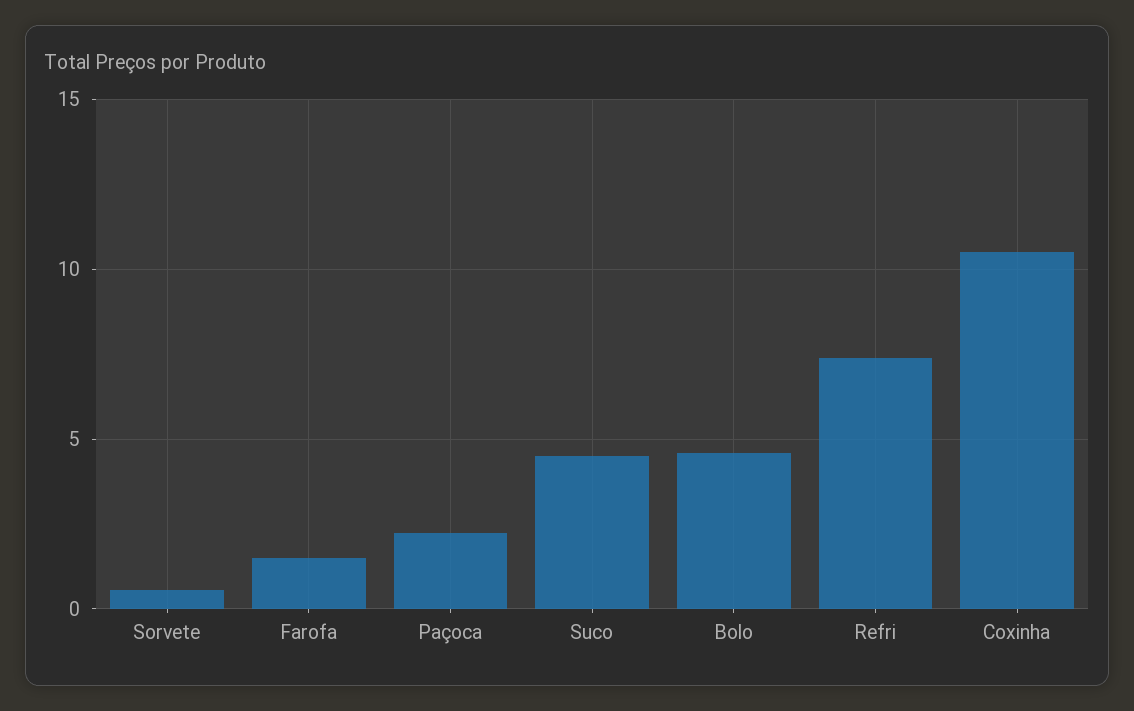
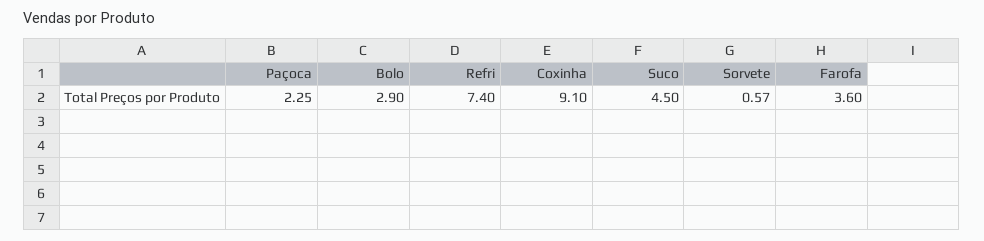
Farofa: 1.5 -> 3.6
Bolo: 4.5 -> 2.9
Coxinha: 10.5 -> 9.1

